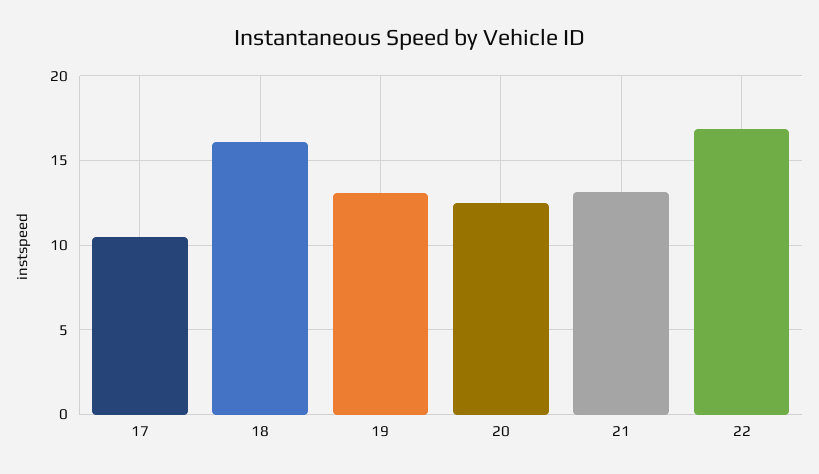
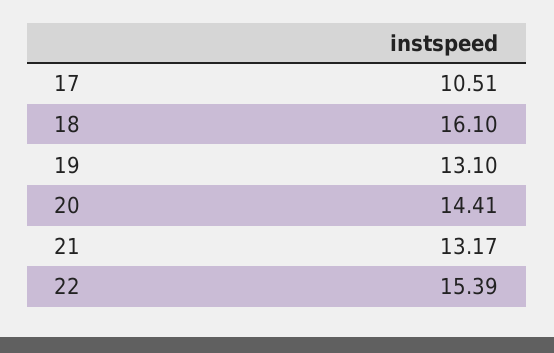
20: 12.5 -> 14.41
22: 17 -> 15.39

